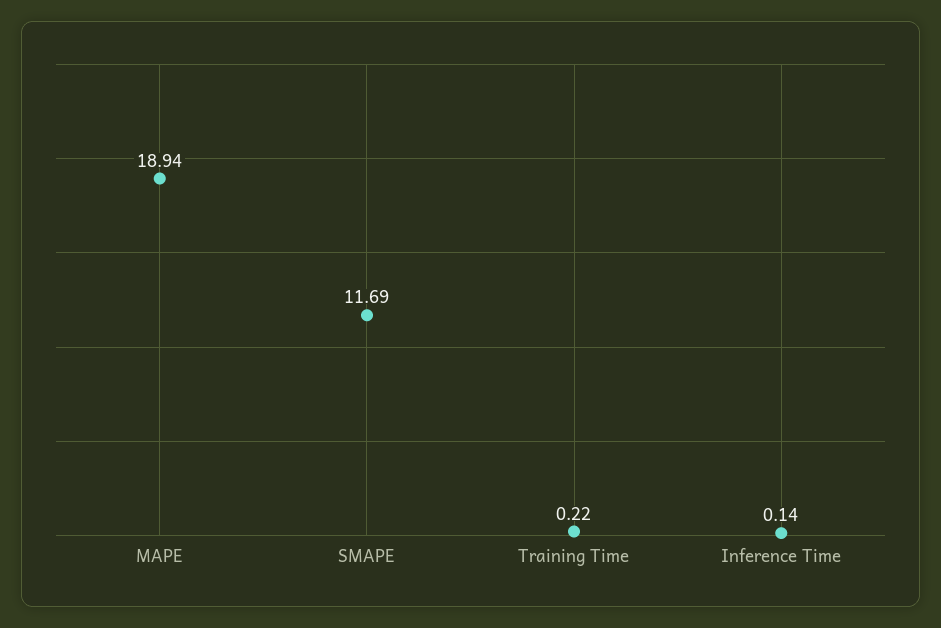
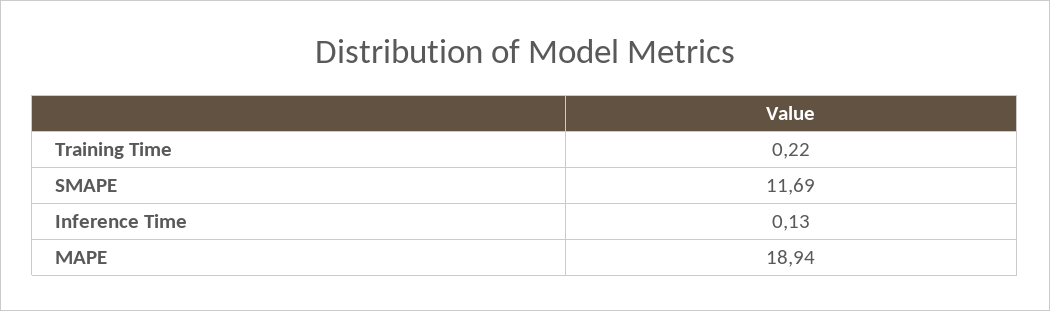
Inference Time: 0.14 -> 0.13

